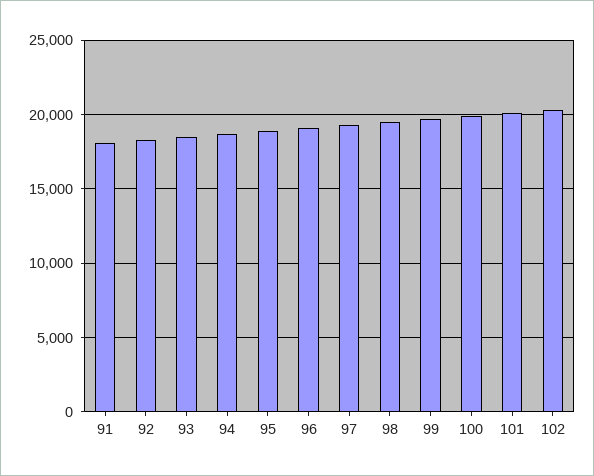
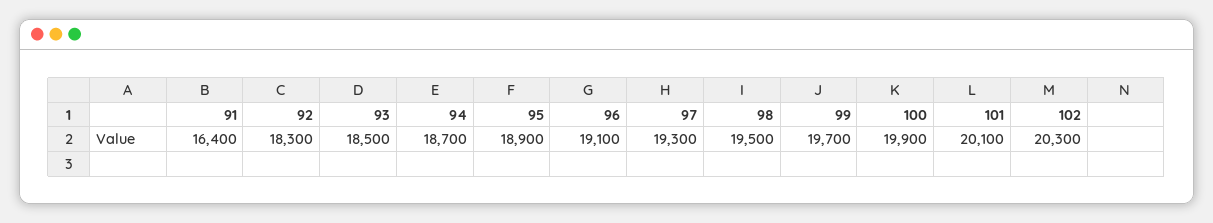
91: 18000 -> 16400

